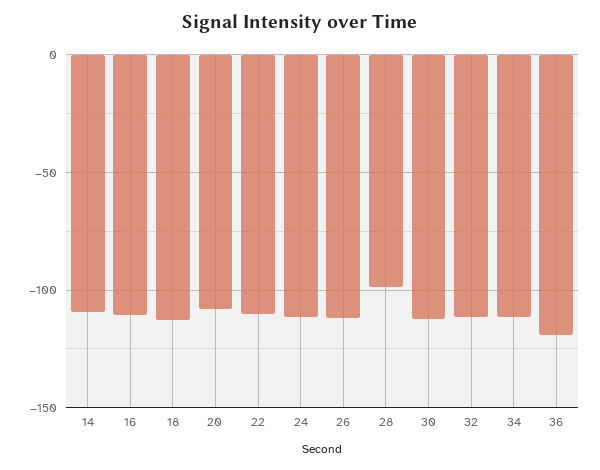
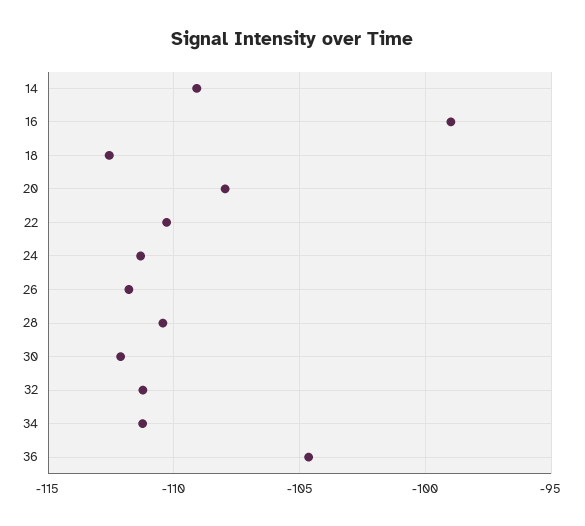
16: -110 -> -99
28: -100 -> -110.5
36: -120 -> -104.5

